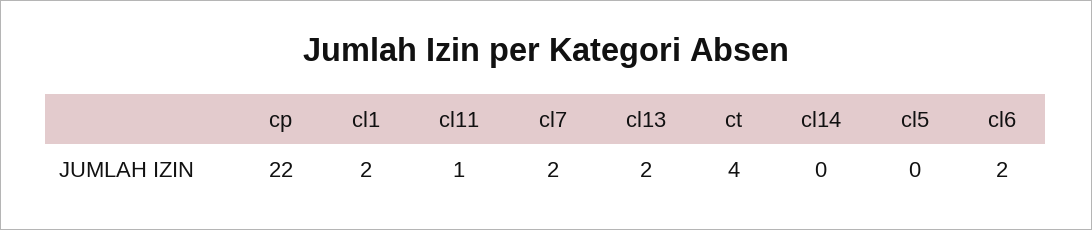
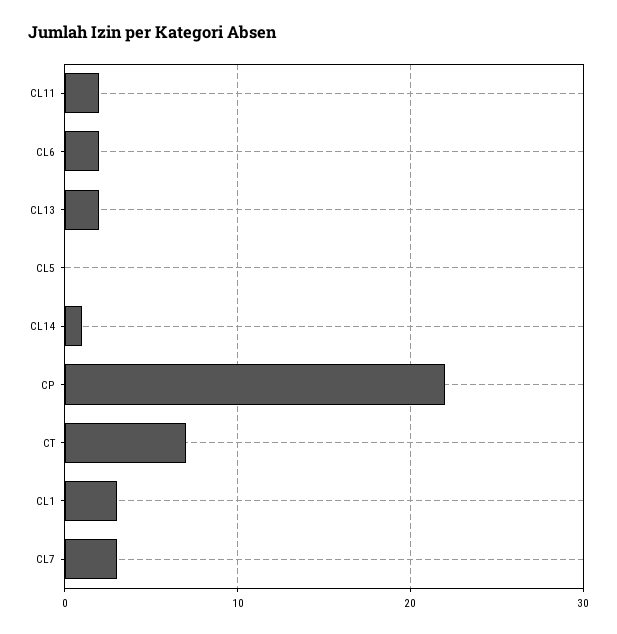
cl1: 2 -> 3
cl11: 1 -> 2
cl7: 2 -> 3
ct: 4 -> 7
cl14: 0 -> 1

